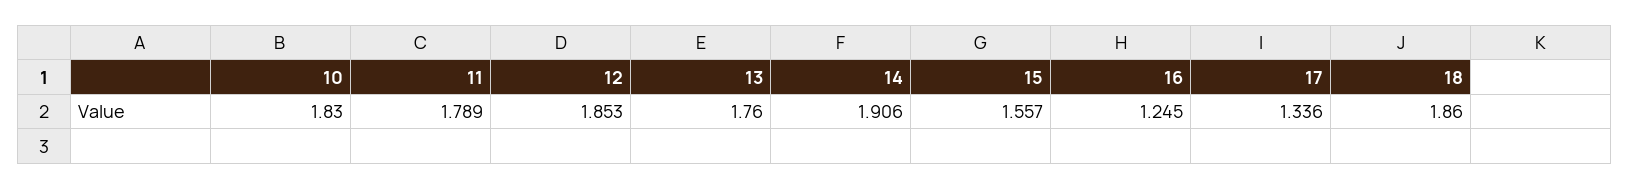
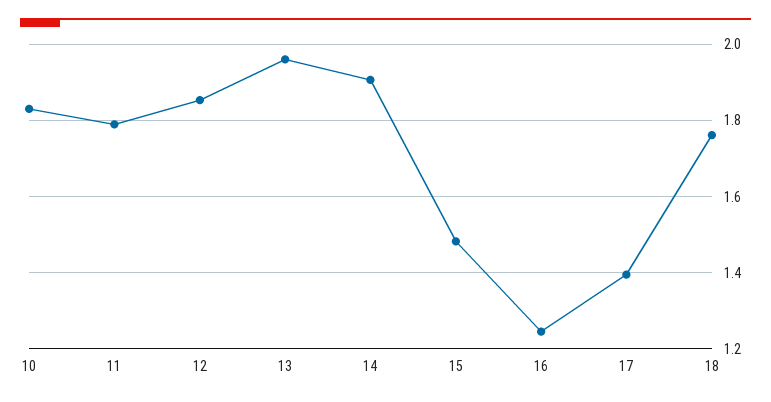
13: 1.76 -> 1.96
15: 1.557 -> 1.48
17: 1.336 -> 1.4
18: 1.86 -> 1.76

